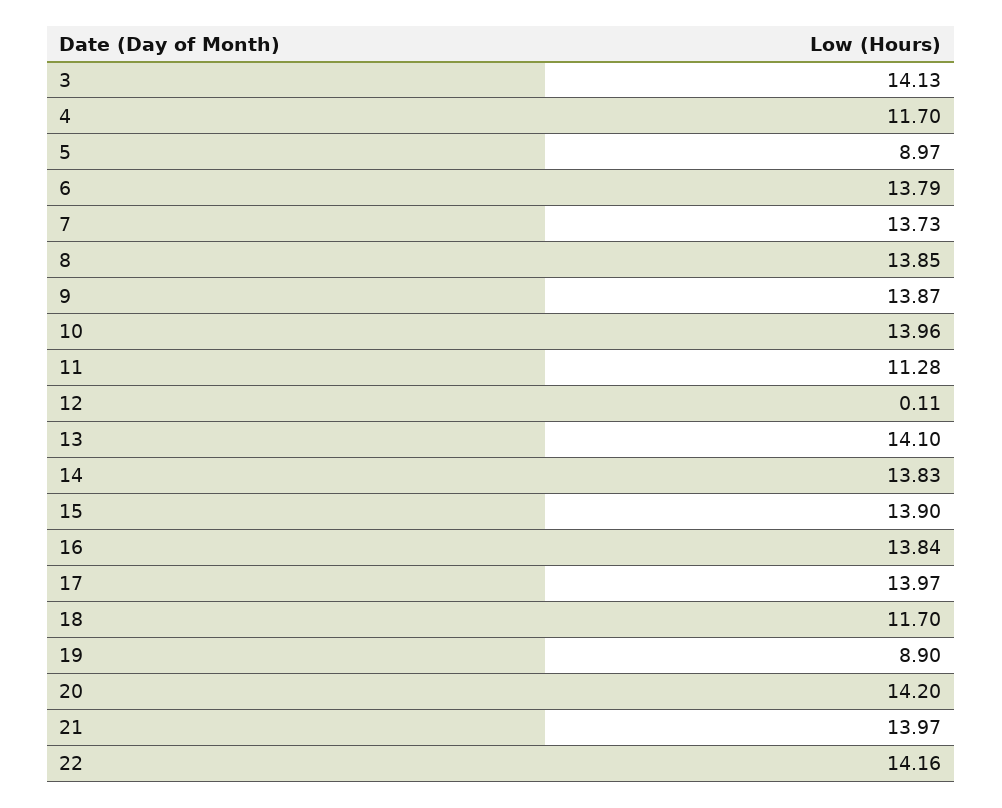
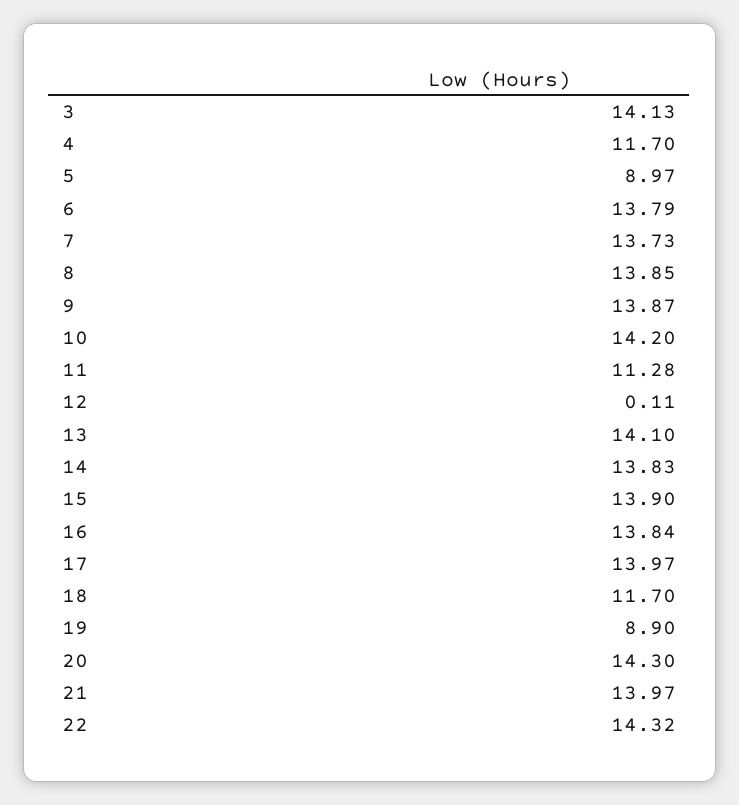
10: 13.96 -> 14.2
20: 14.2 -> 14.3
22: 14.16 -> 14.32

